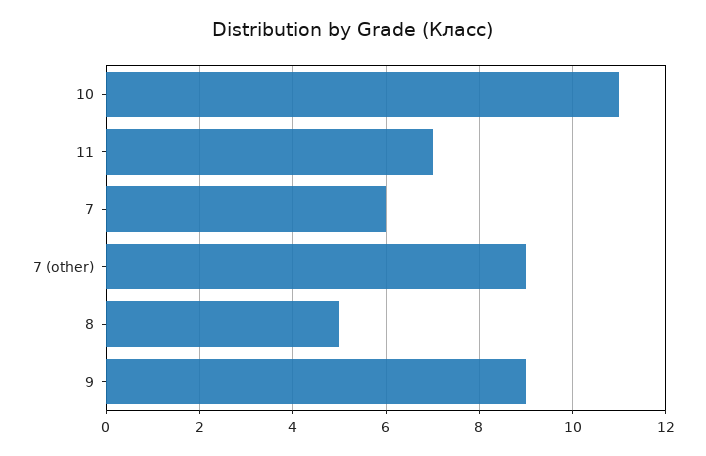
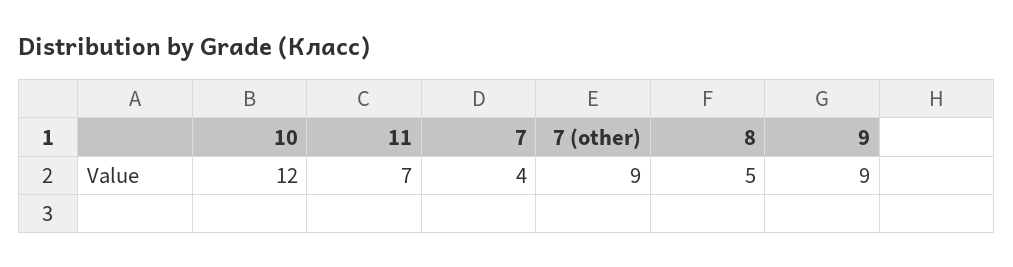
10: 11 -> 12
7: 6 -> 4

